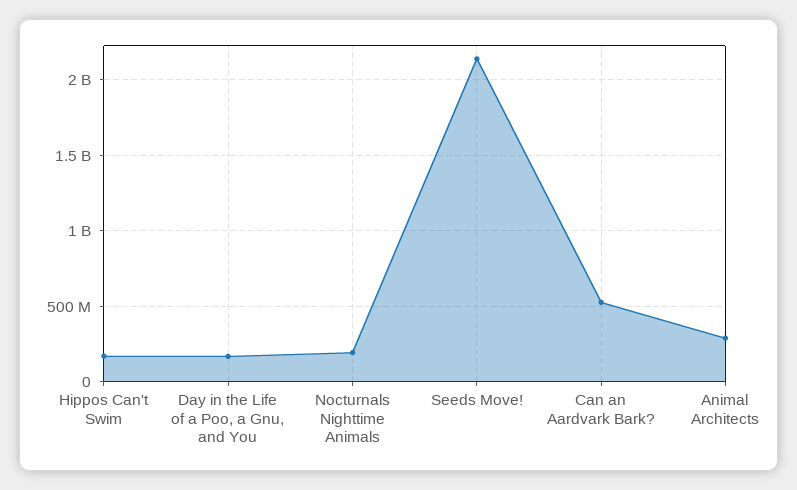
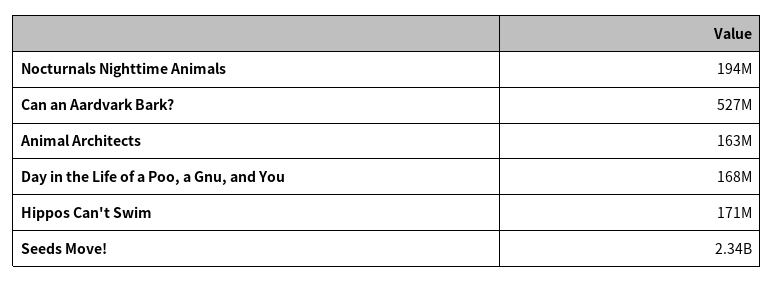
Seeds Move!: 2150000000 -> 2340000000
Animal Architects: 300000000 -> 163000000

